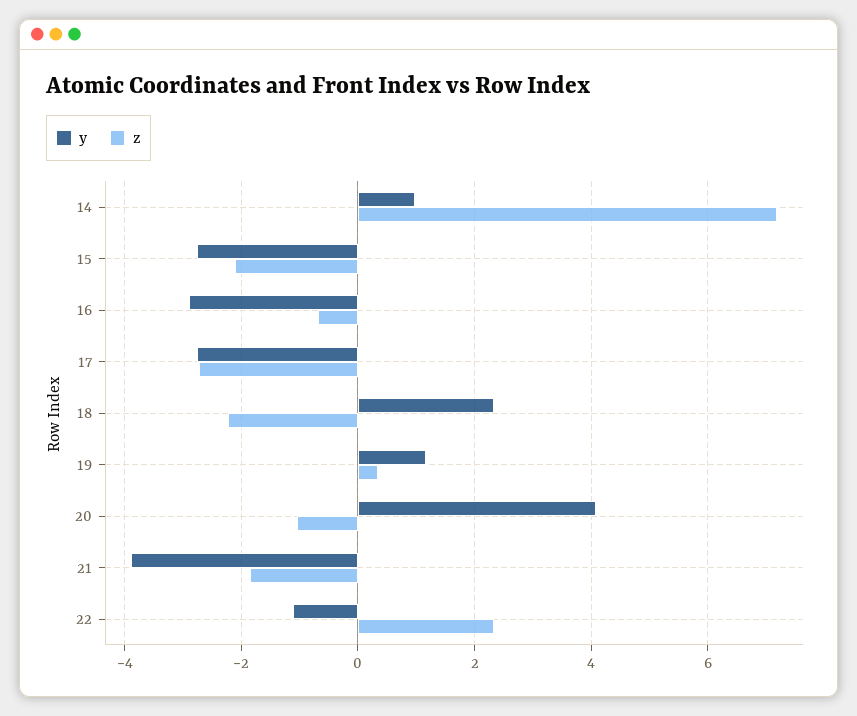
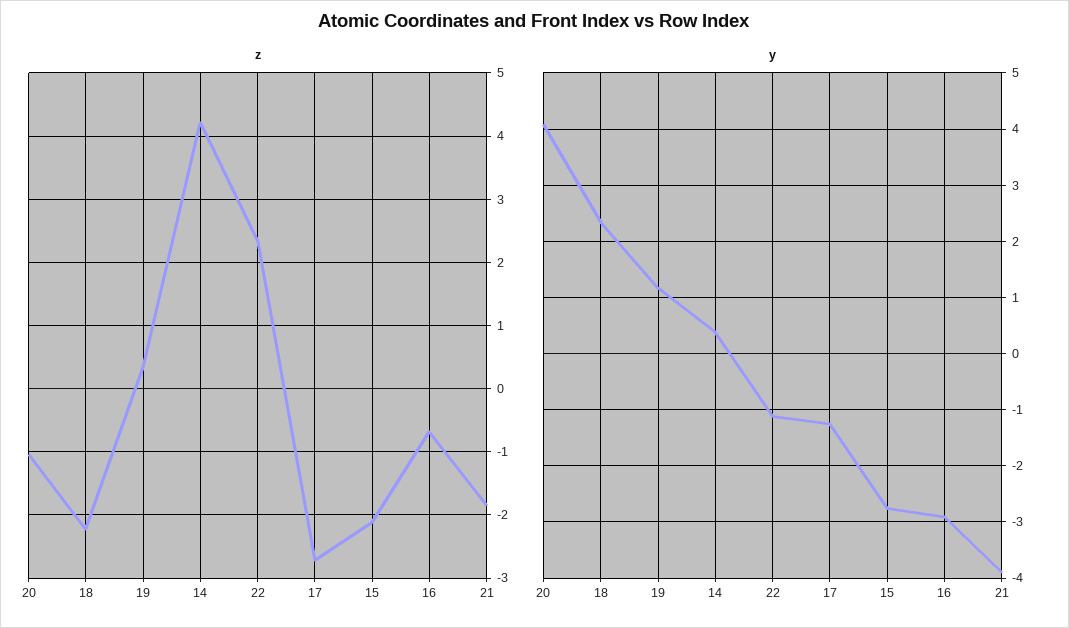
y, 14: 1 -> 0.4
z, 14: 7.2 -> 4.2
y, 17: -2.8 -> -1.2

